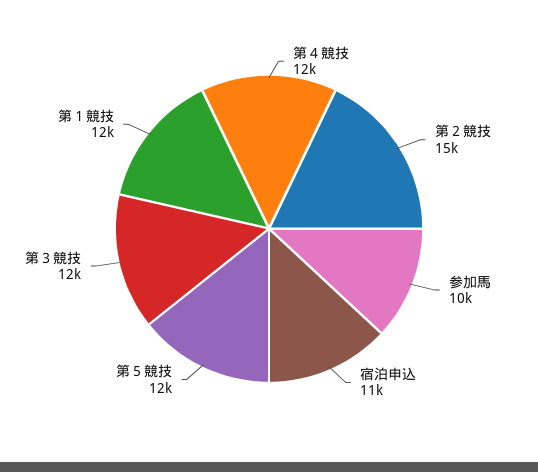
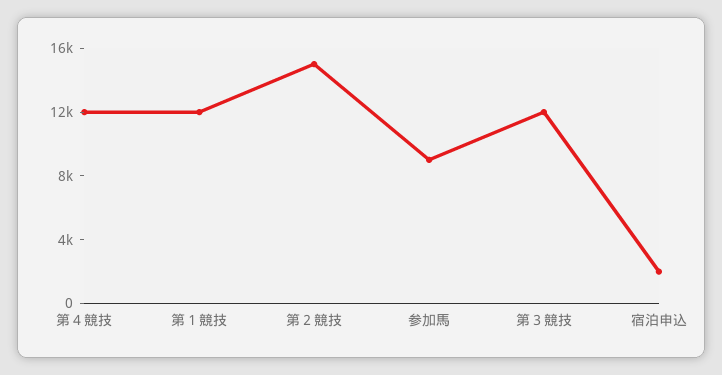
参加馬: 10000 -> 9000
宿泊申込: 11000 -> 2000
第５競技: 12000 -> none

